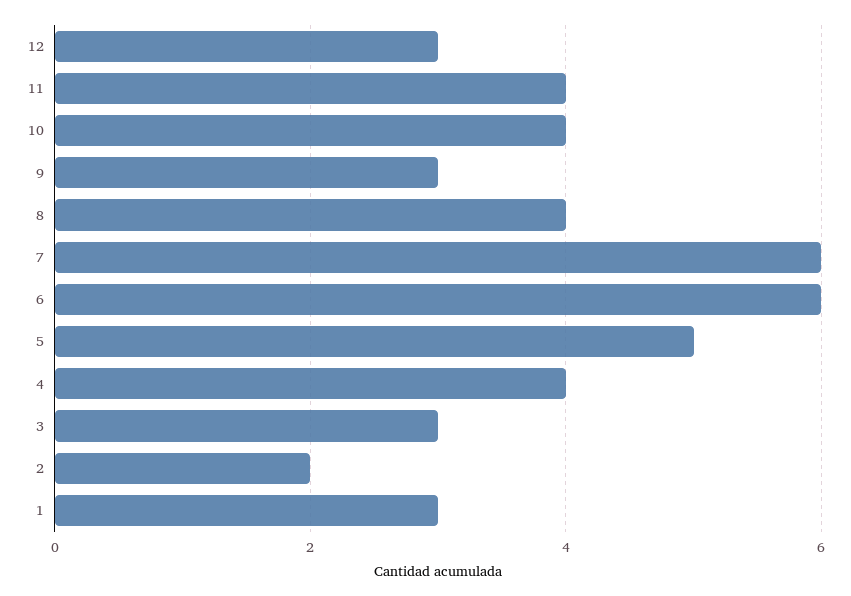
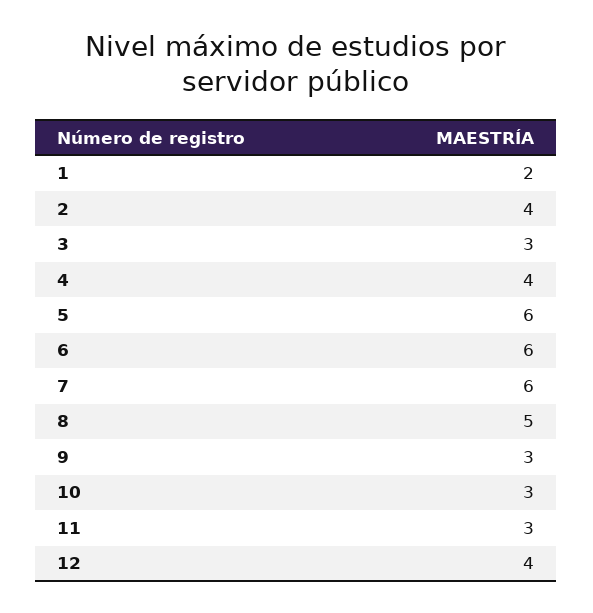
12: 3 -> 4
11: 4 -> 3
10: 4 -> 3
8: 4 -> 5
5: 5 -> 6
2: 2 -> 4
1: 3 -> 2

